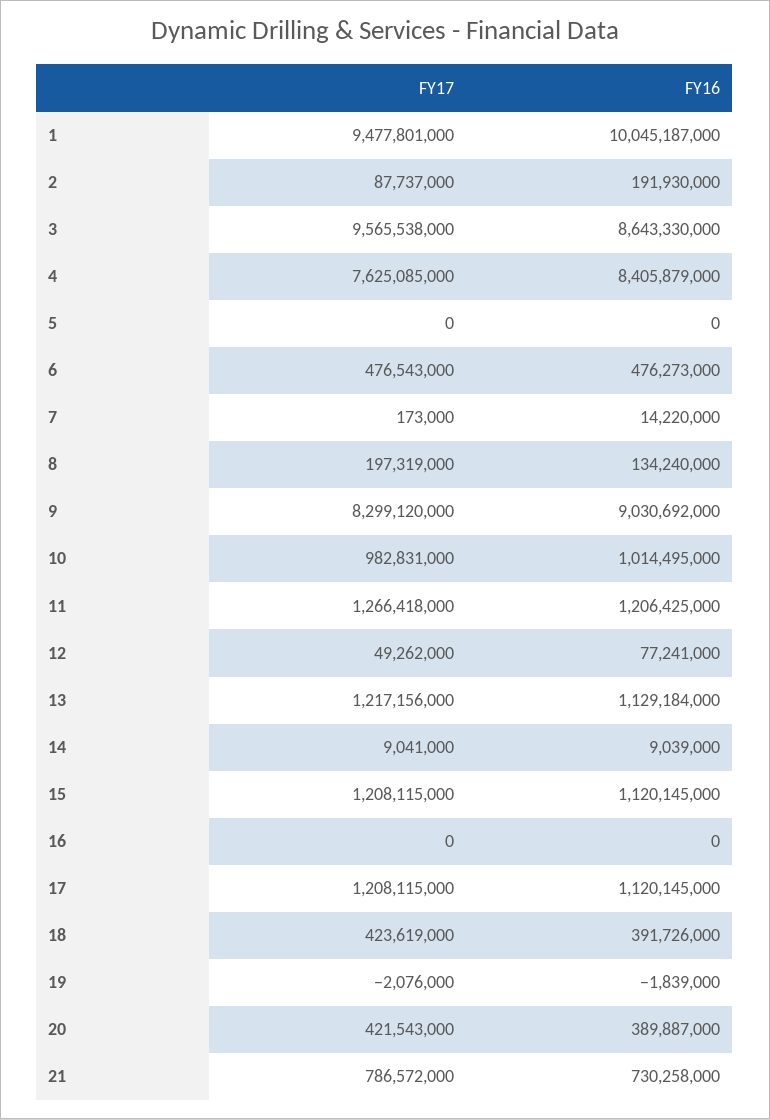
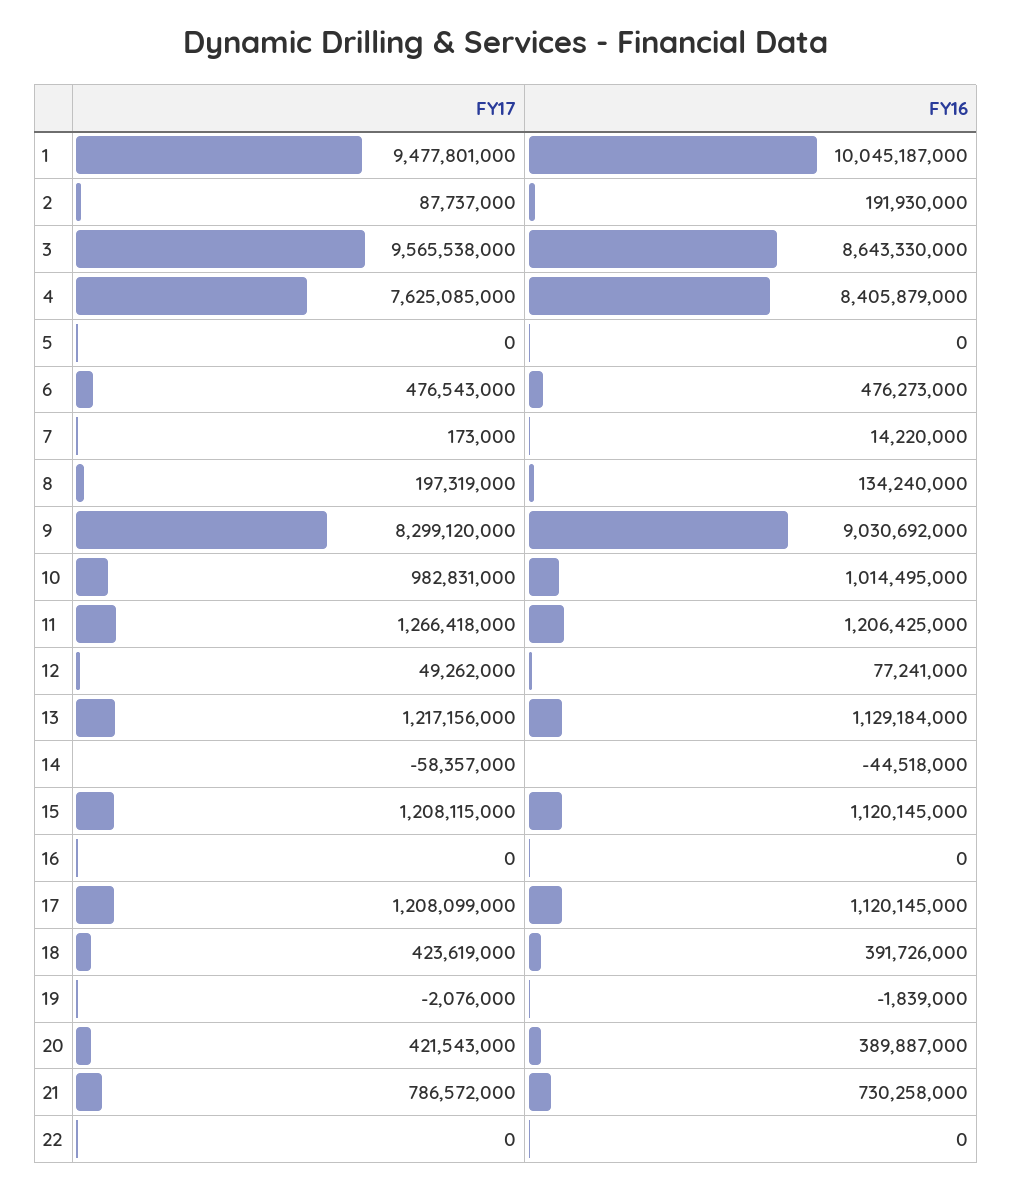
FY17, 14: 9041000 -> -58357000
FY16, 14: 9039000 -> -44518000
FY17, 17: 1208115000 -> 1208099000
FY17, 22: none -> 0
FY16, 22: none -> 0

